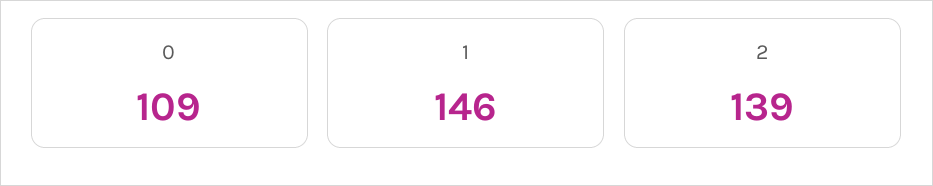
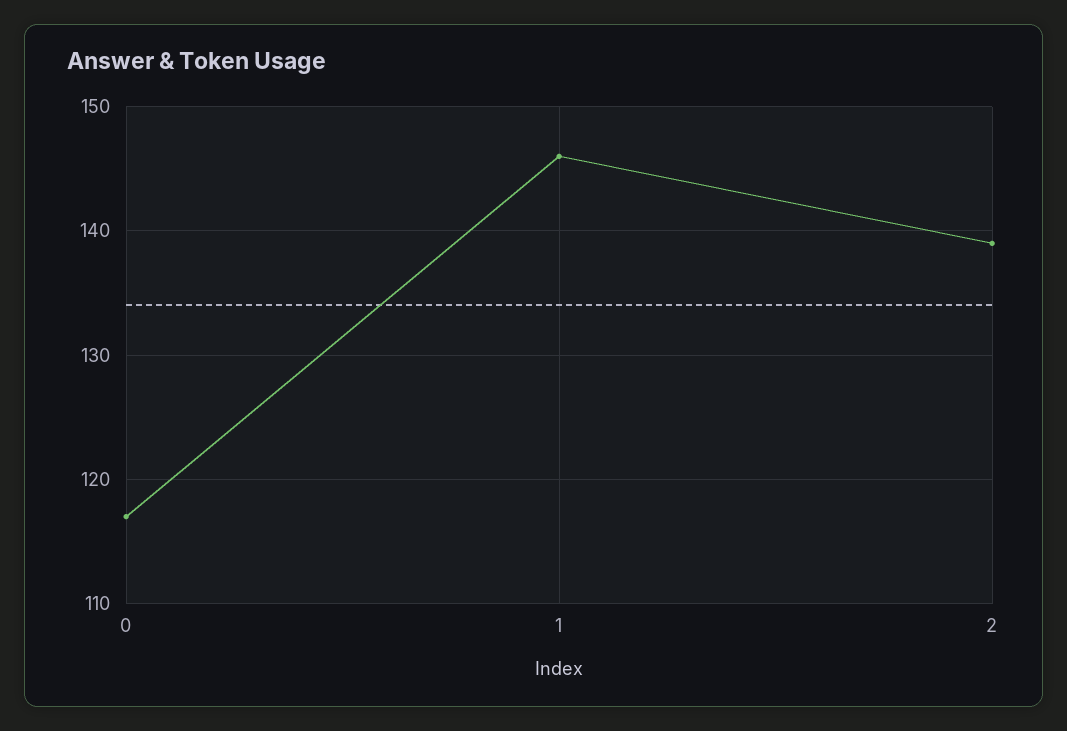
0: 109 -> 117

